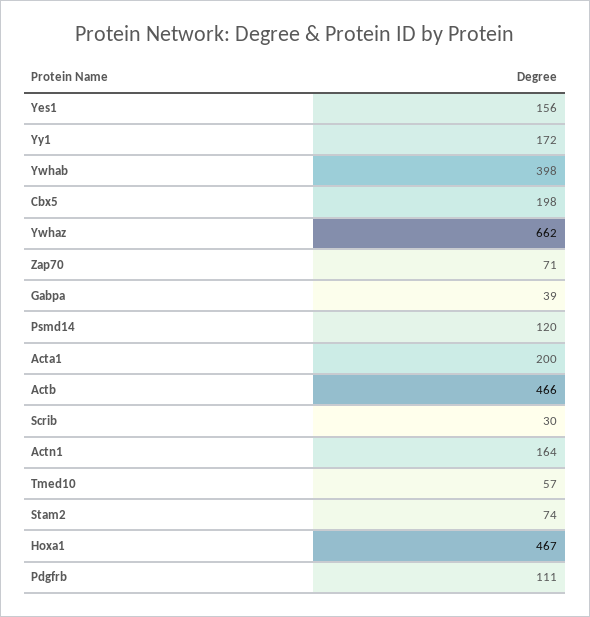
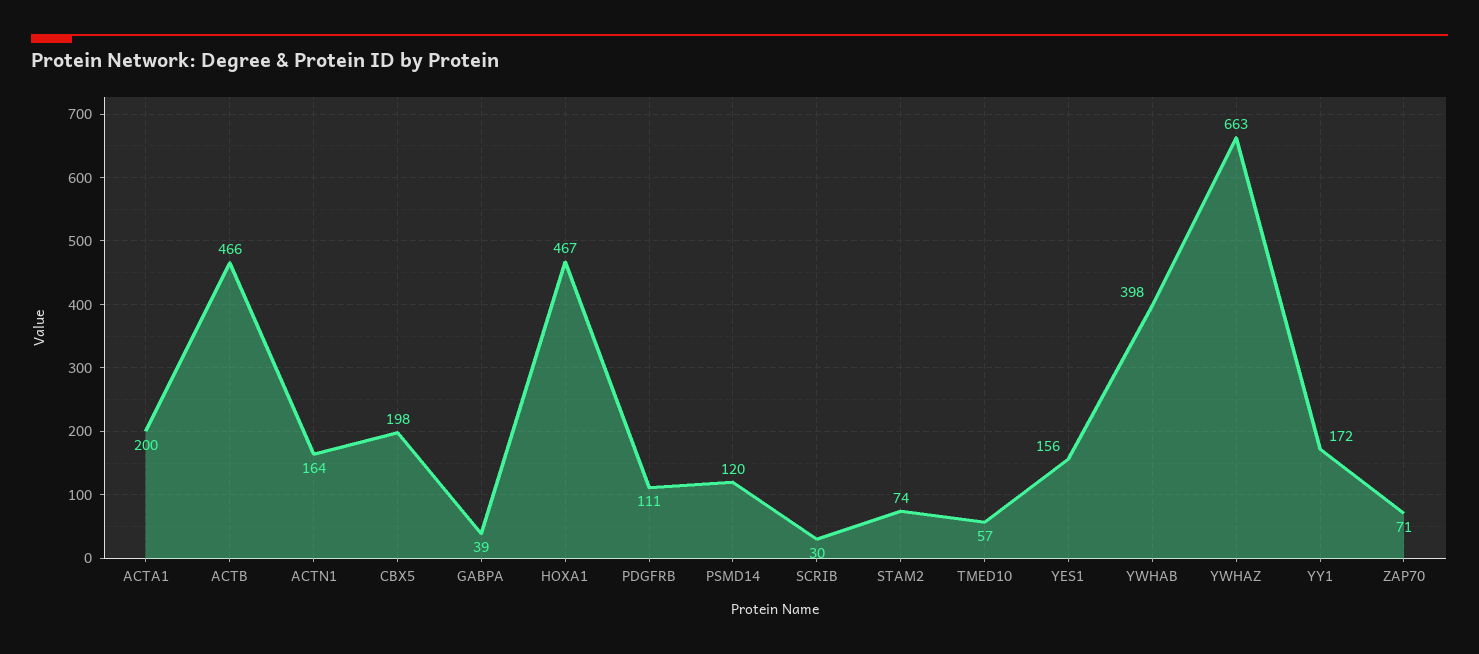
Ywhaz: 662 -> 663

